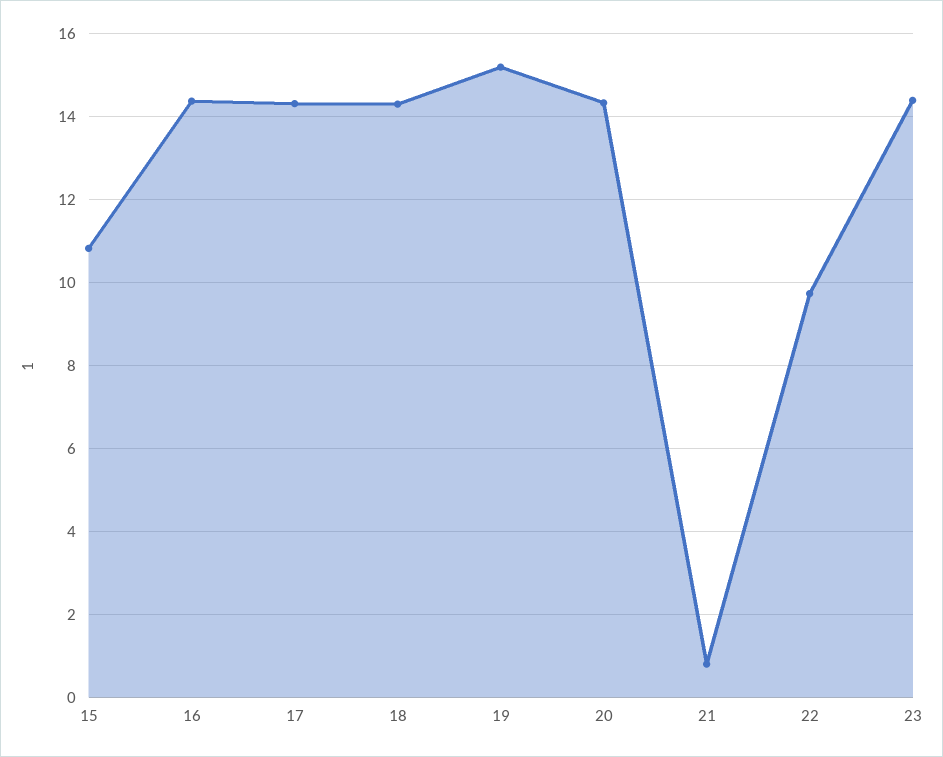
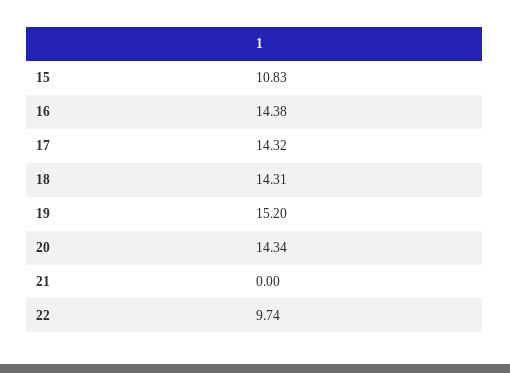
21: 0.8 -> 0
23: 14.4 -> none

